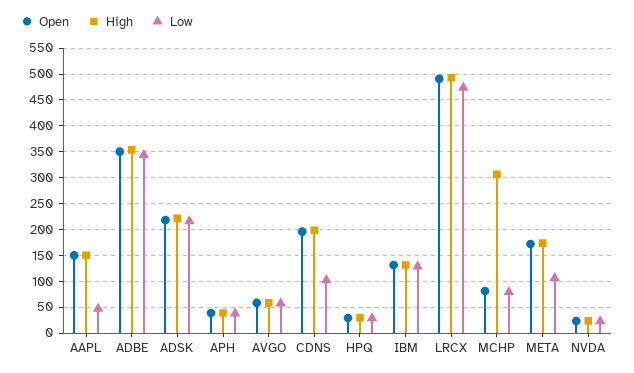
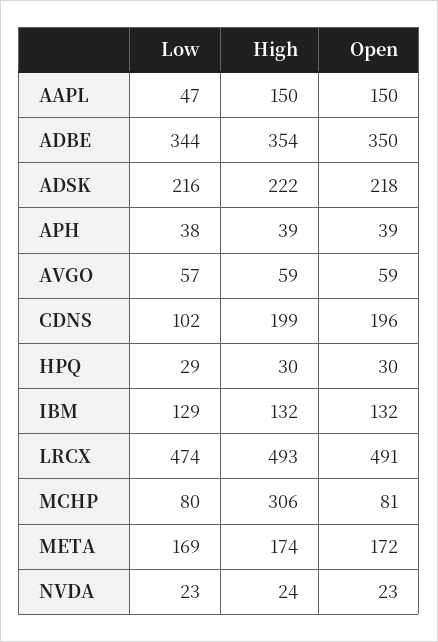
Low, META: 100 -> 169

